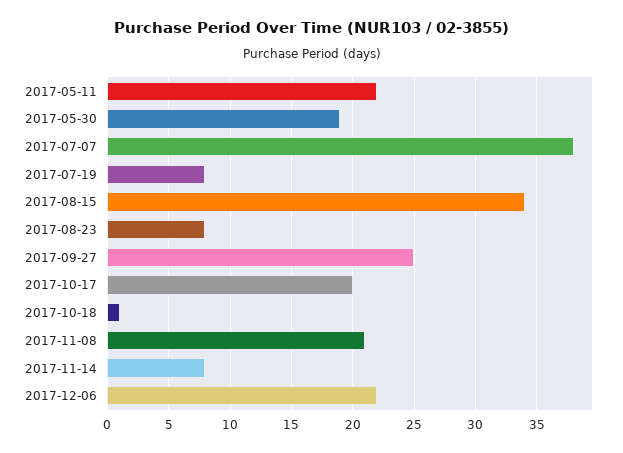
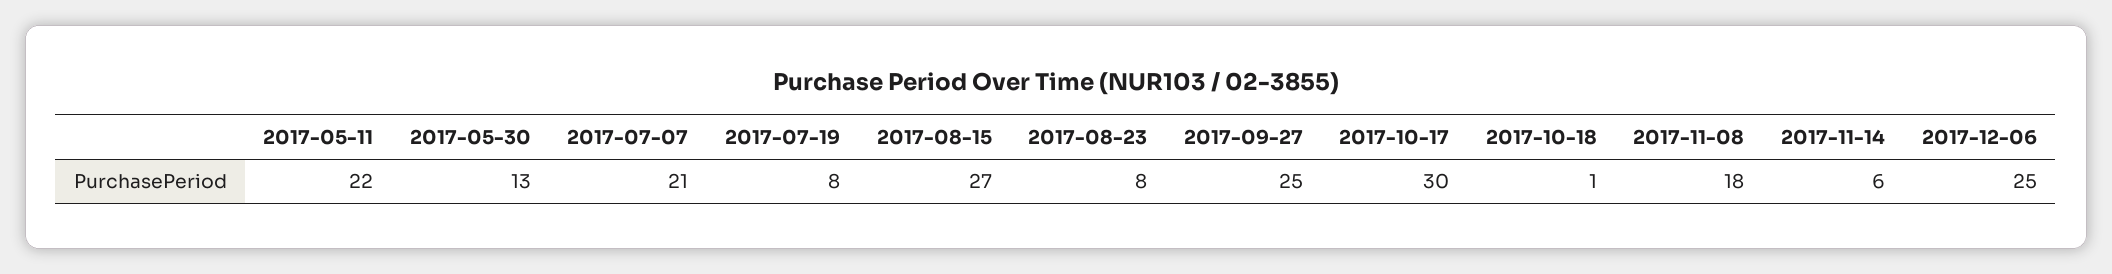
2017-05-30: 19 -> 13
2017-07-07: 38 -> 21
2017-08-15: 34 -> 27
2017-10-17: 20 -> 30
2017-11-08: 21 -> 18
2017-11-14: 8 -> 6
2017-12-06: 22 -> 25

